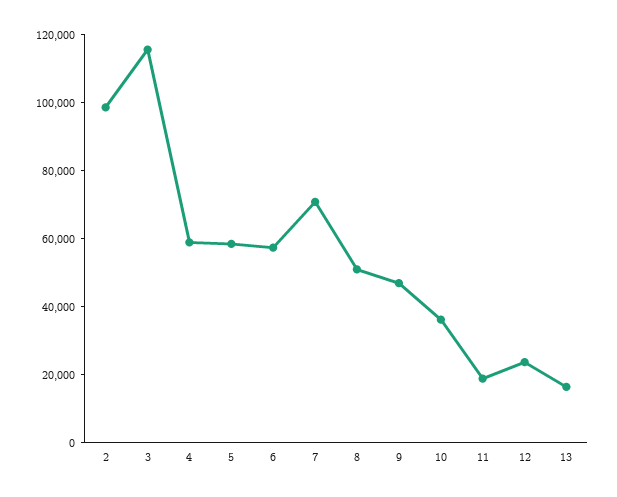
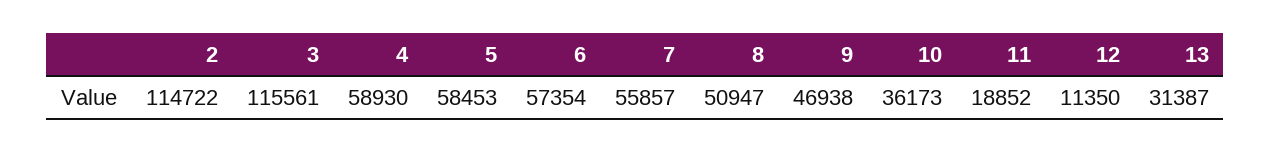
2: 100000 -> 114722
7: 70000 -> 55857
12: 25000 -> 11350
13: 15000 -> 31387

